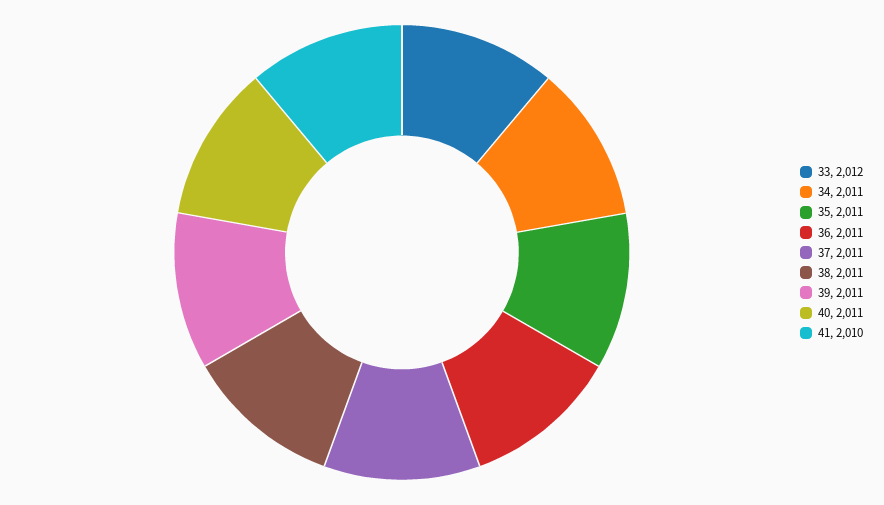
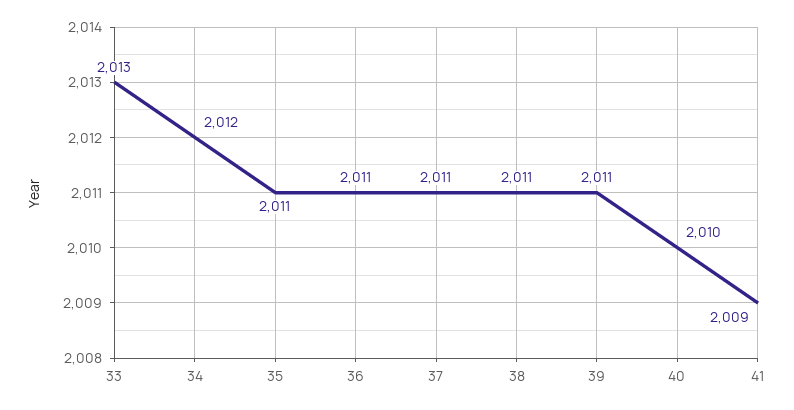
33: 2012 -> 2013
34: 2011 -> 2012
40: 2011 -> 2010
41: 2010 -> 2009

